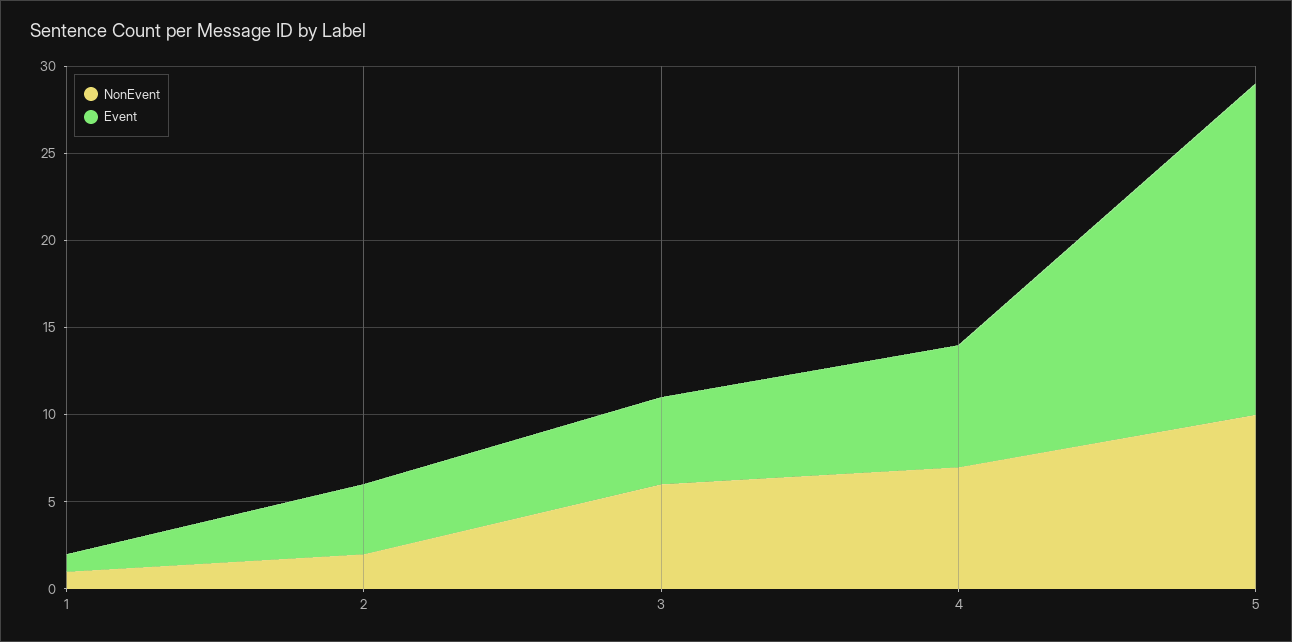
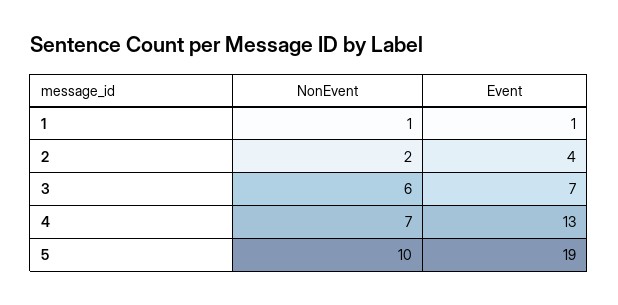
Event, 3: 5 -> 7
Event, 4: 7 -> 13

